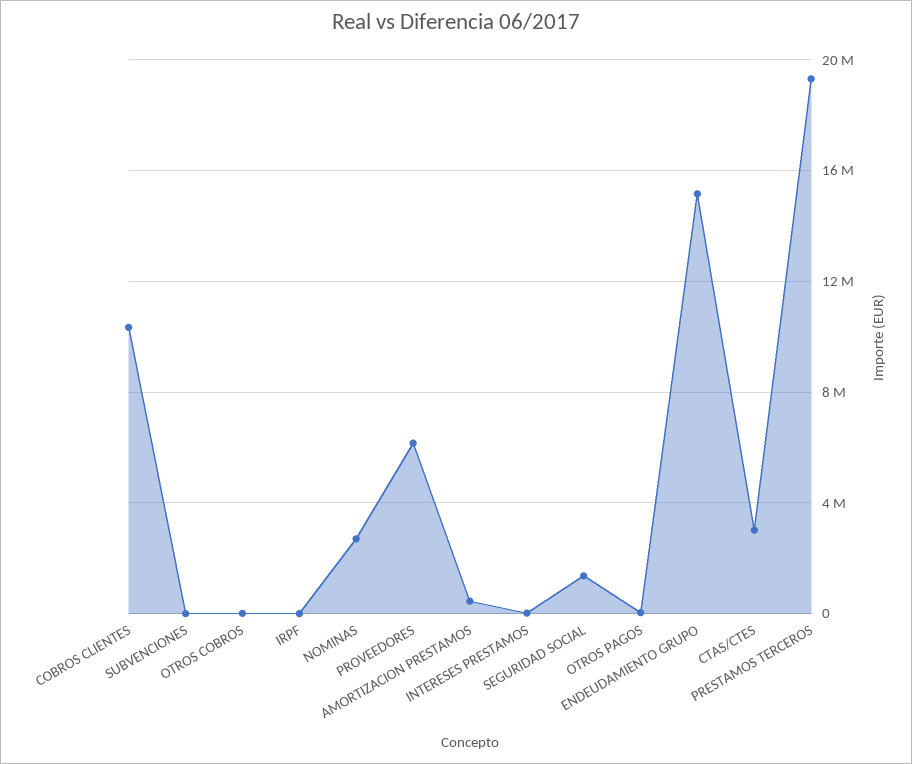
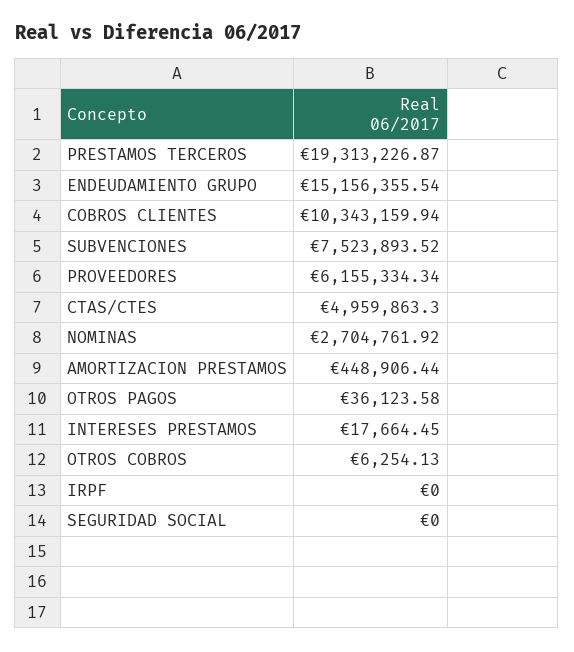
SUBVENCIONES: 0 -> 7523893.52
SEGURIDAD SOCIAL: 1500000 -> 0
CTAS/CTES: 3000000 -> 4959863.3

